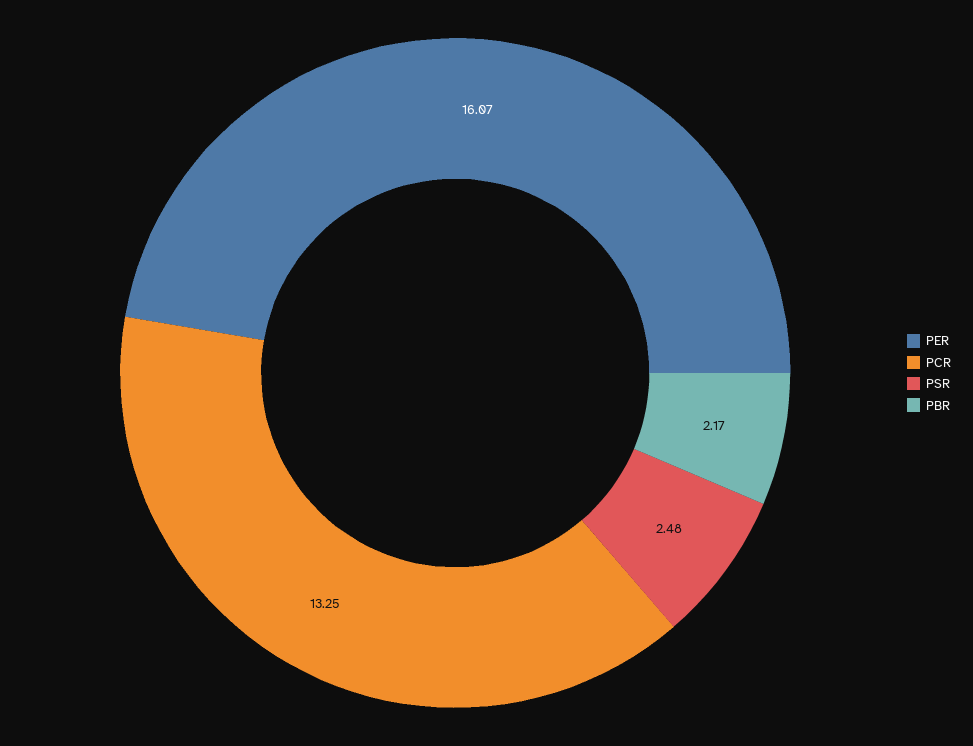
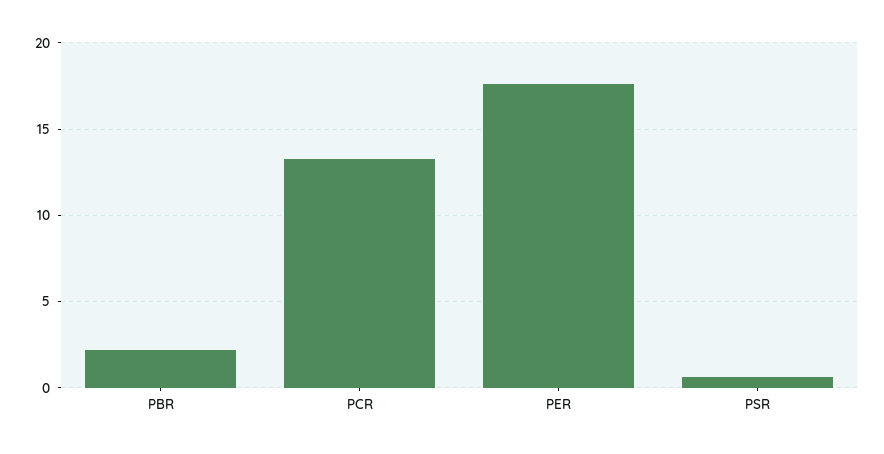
PER: 16.07 -> 17.5
PSR: 2.48 -> 0.5

